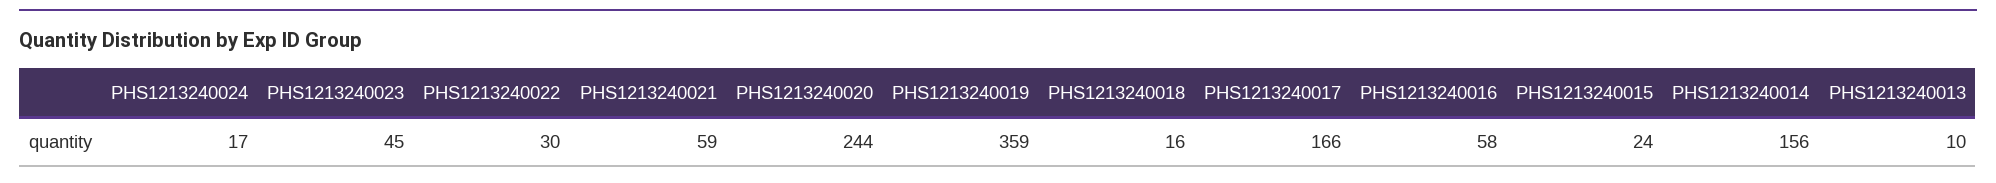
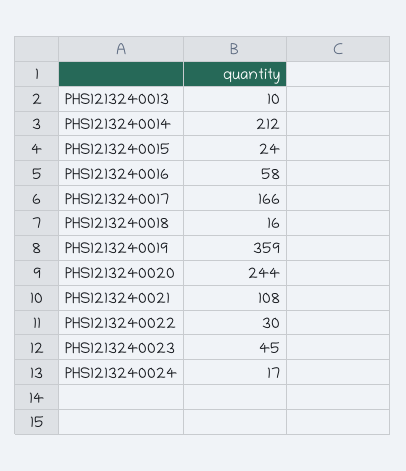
PHS1213240021: 59 -> 108
PHS1213240014: 156 -> 212

